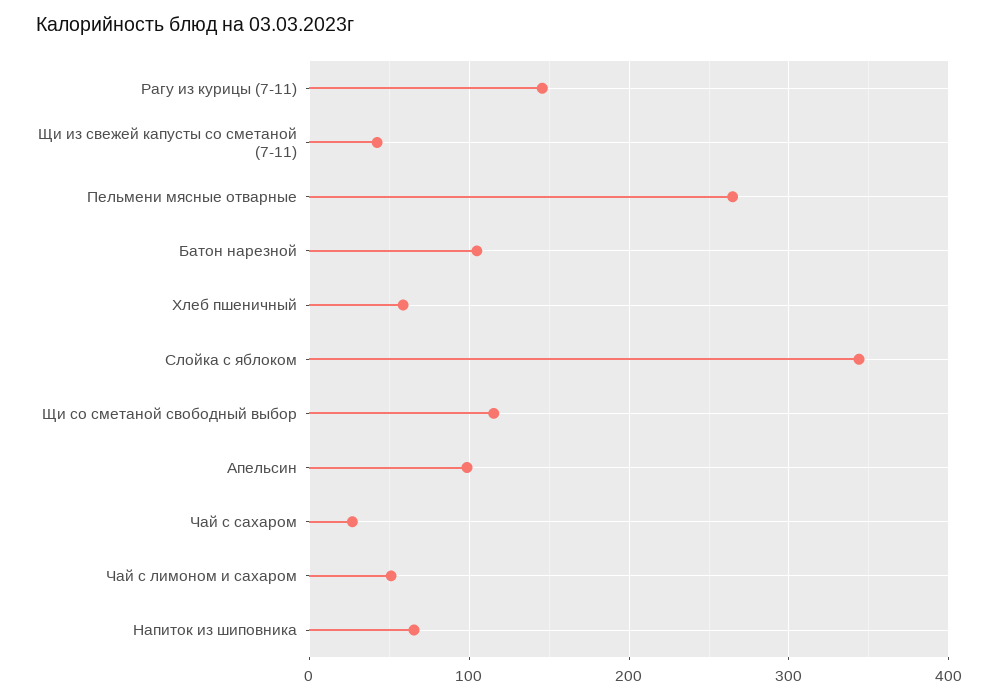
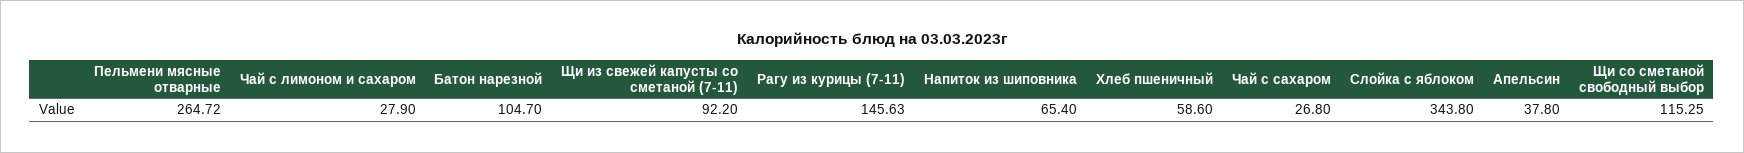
Щи из свежей капусты со сметаной (7-11): 40 -> 92.2
Апельсин: 100 -> 37.8
Чай с лимоном и сахаром: 50 -> 27.9

